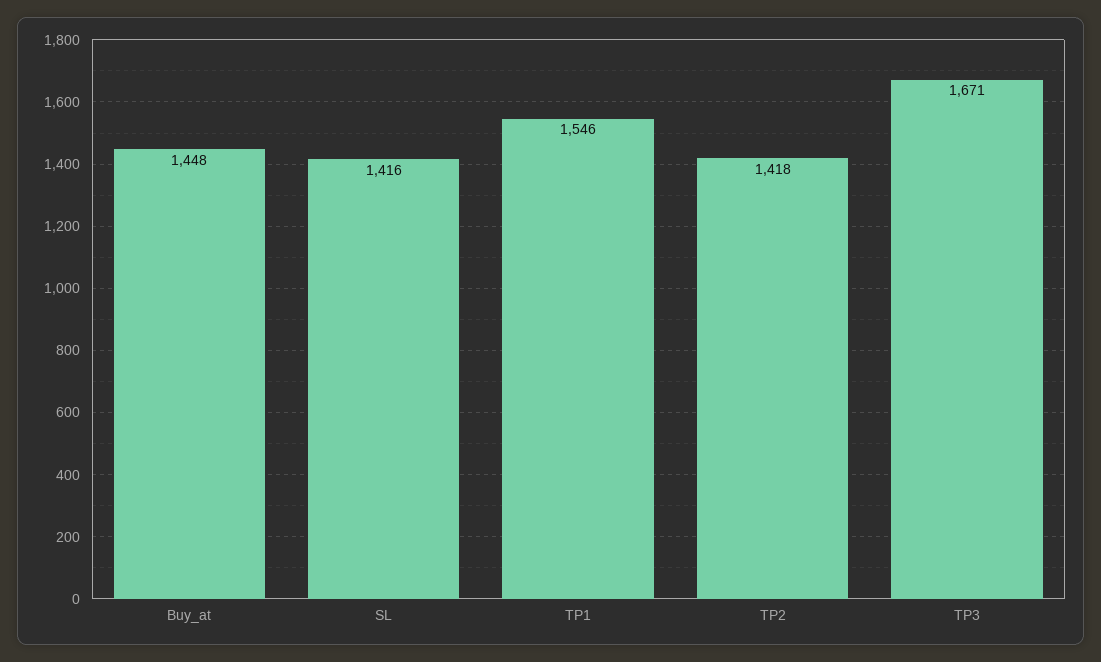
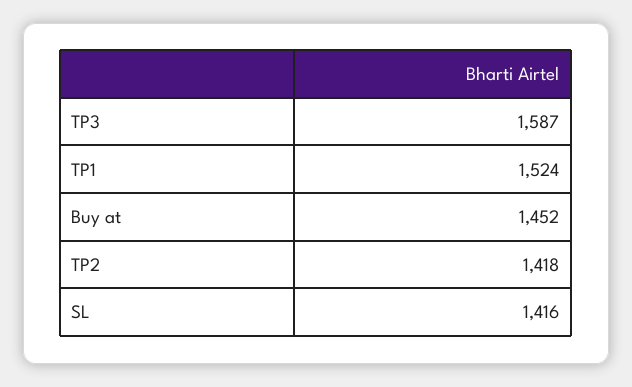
Buy_at: 1448 -> 1452
TP1: 1546 -> 1524
TP3: 1671 -> 1587

